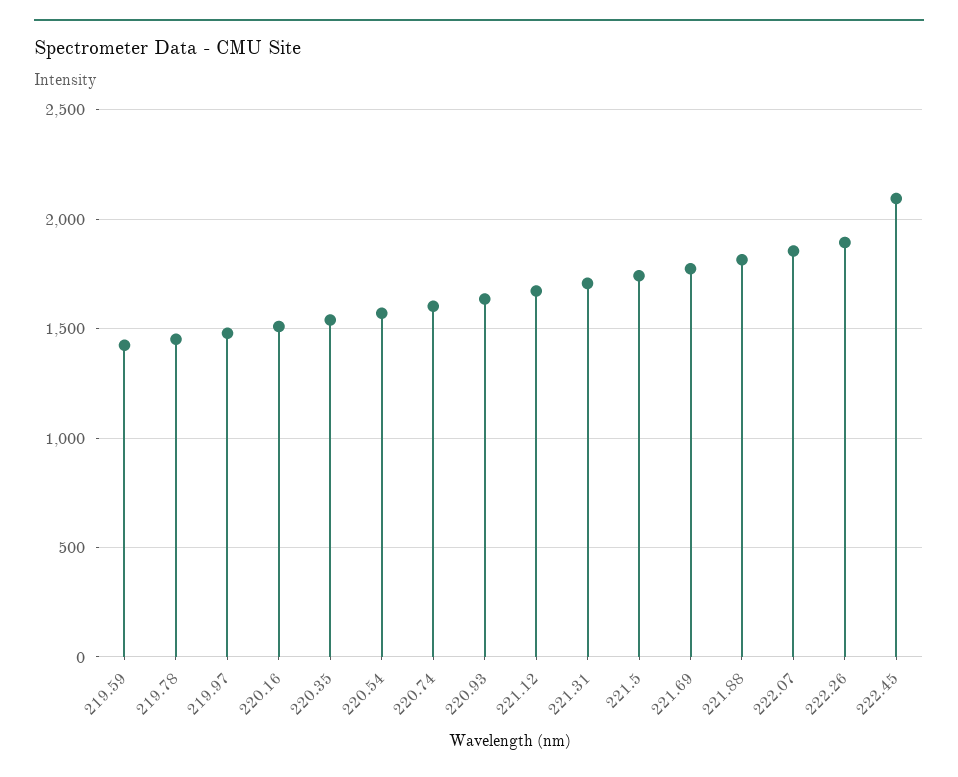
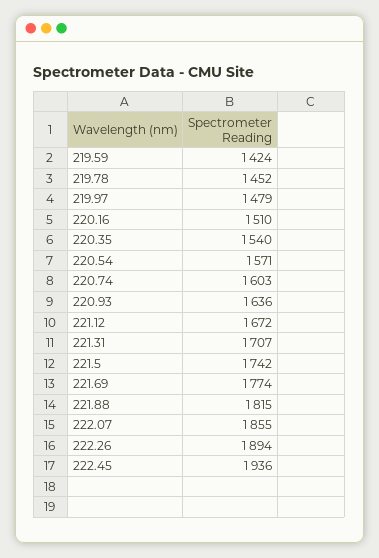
222.45: 2100 -> 1936

